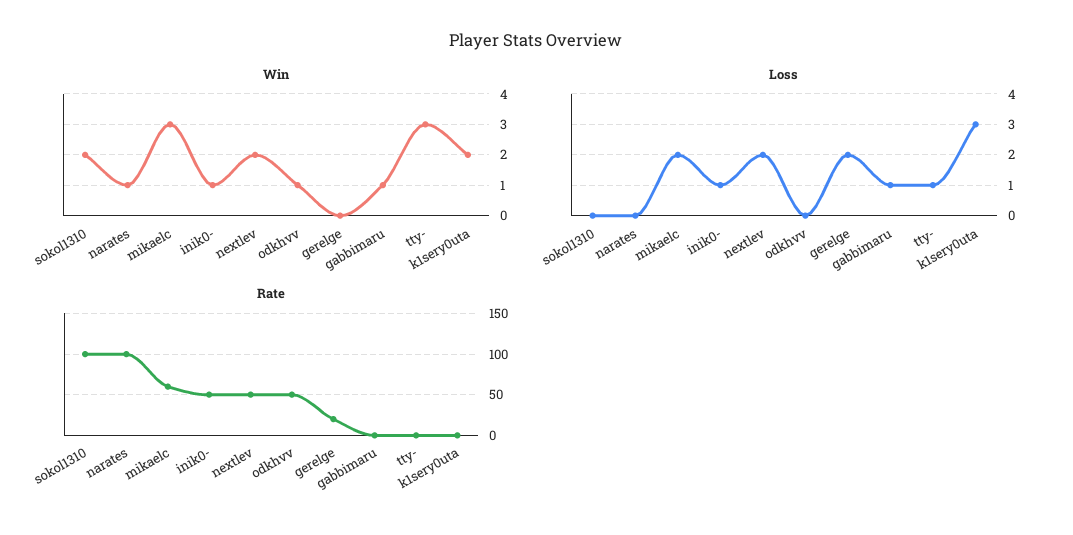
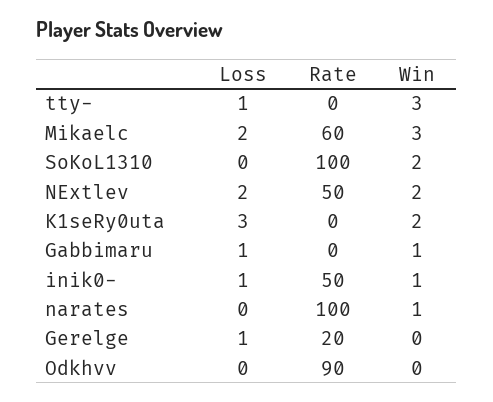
Win, odkhvv: 1 -> 0
Loss, gerelge: 2 -> 1
Rate, odkhvv: 50 -> 90

